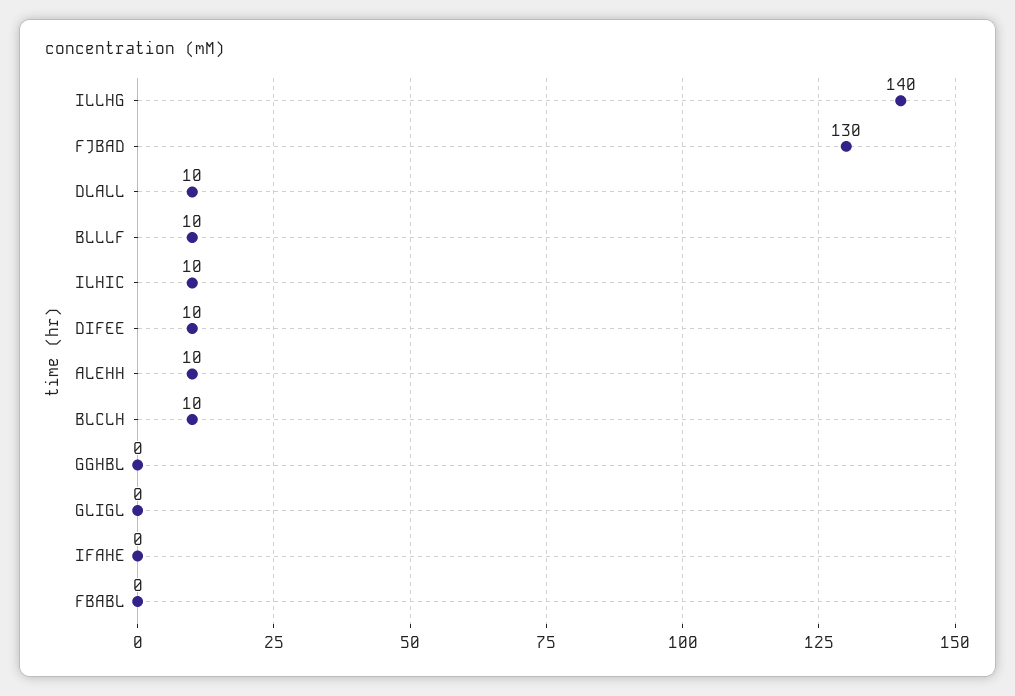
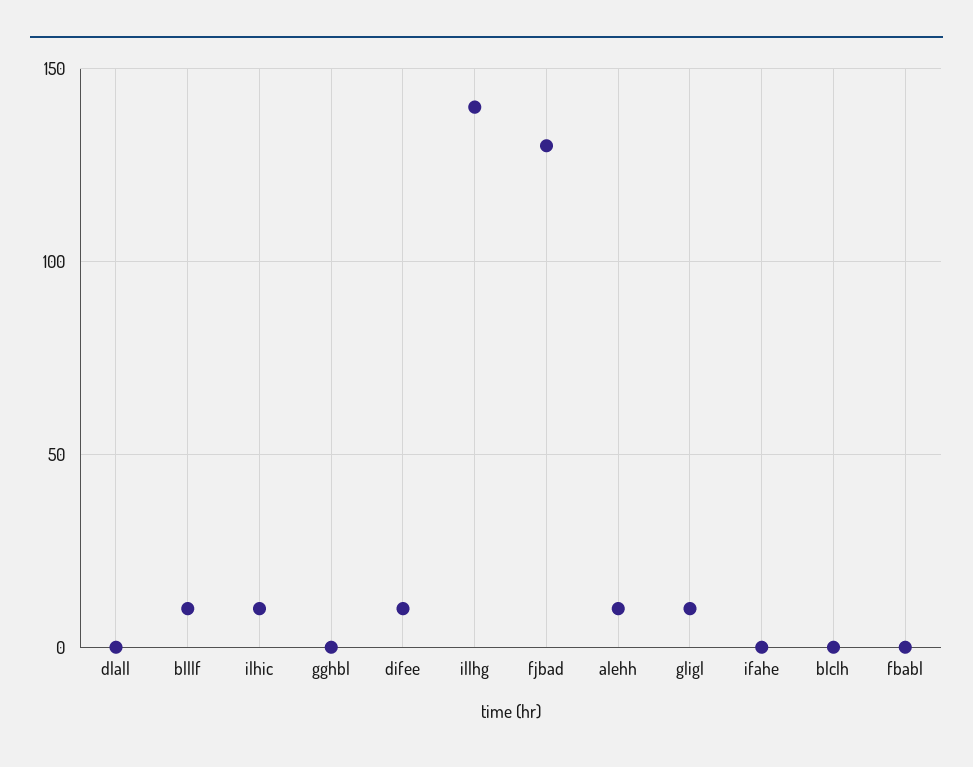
DLALL: 10 -> 0
BLCLH: 10 -> 0
GLIGL: 0 -> 10

